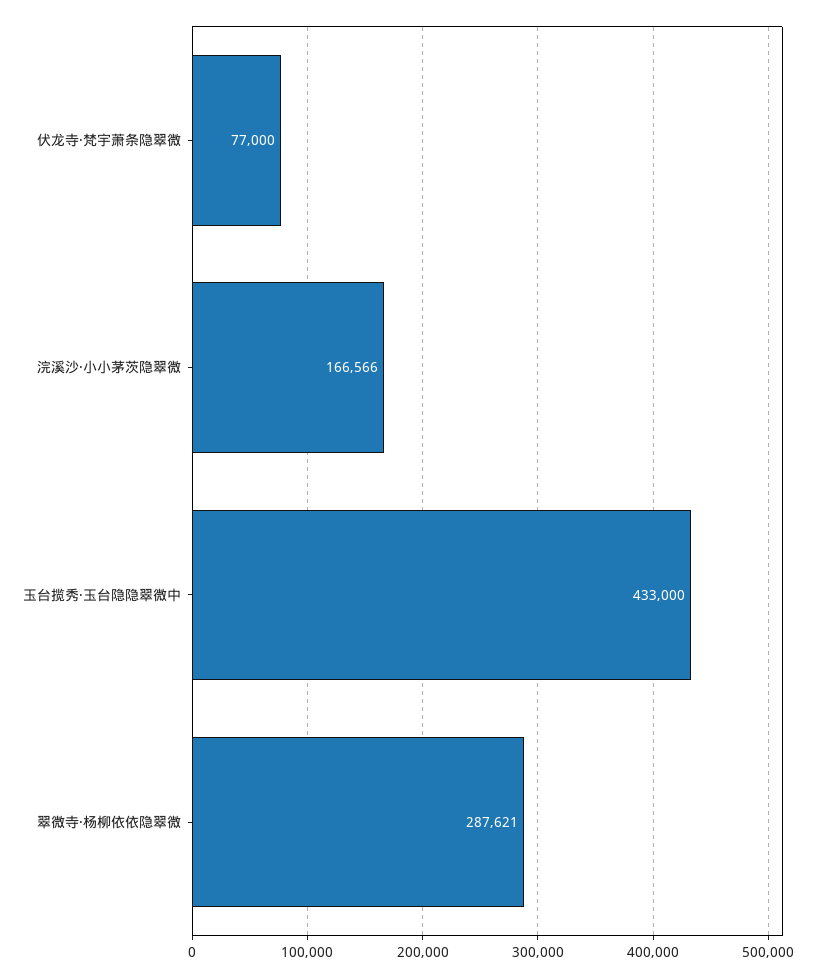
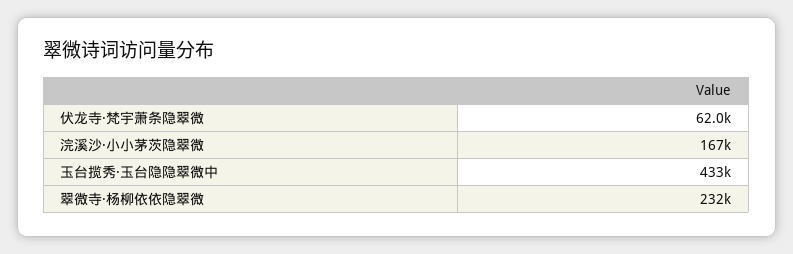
伏龙寺·梵宇萧条隐翠微: 77000 -> 62000
翠微寺·杨柳依依隐翠微: 287621 -> 232000

